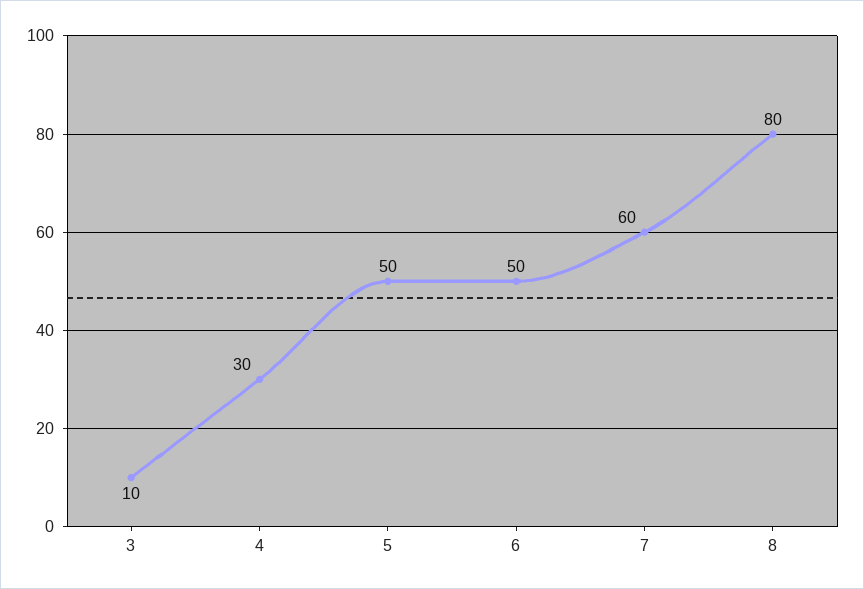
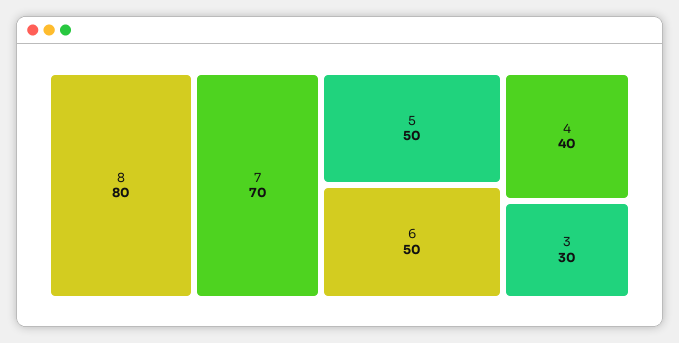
3: 10 -> 30
4: 30 -> 40
7: 60 -> 70

